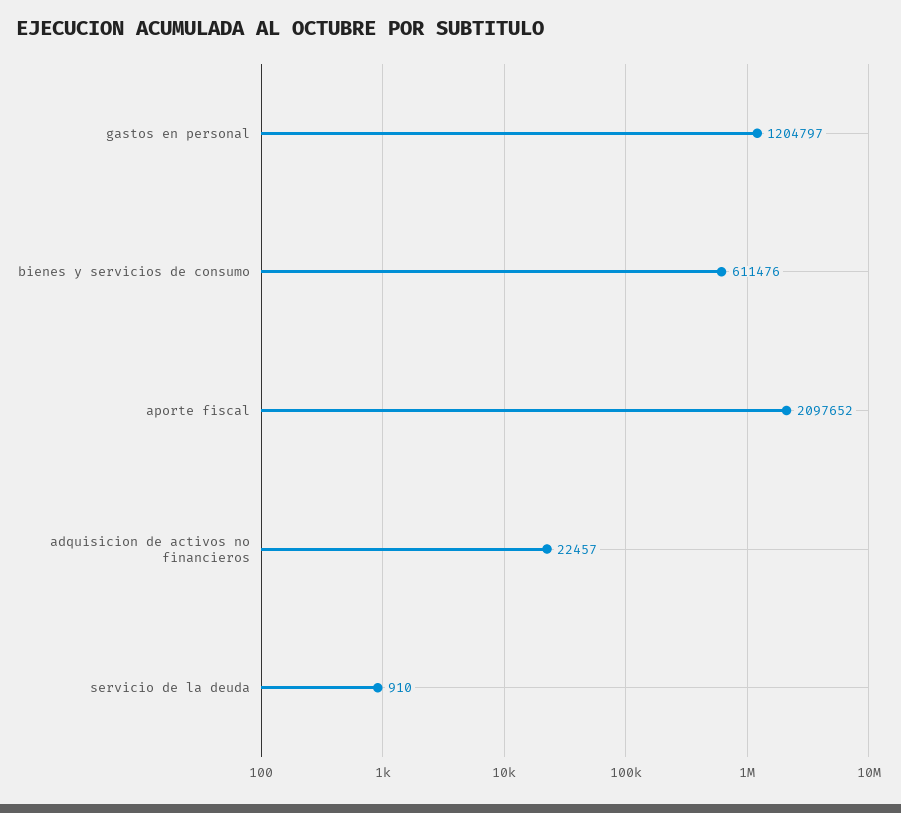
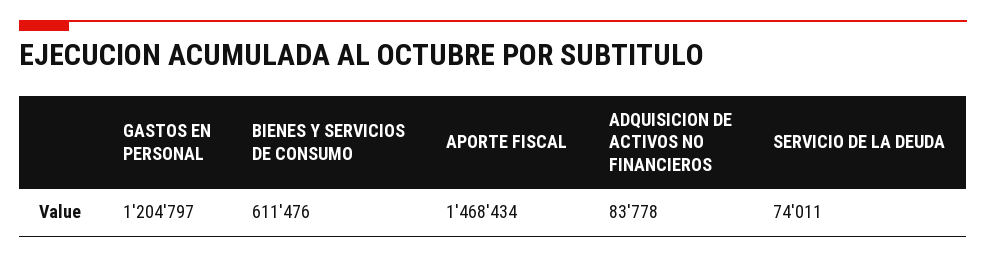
aporte fiscal: 2097652 -> 1468434
adquisicion de activos no financieros: 22457 -> 83778
servicio de la deuda: 910 -> 74011

